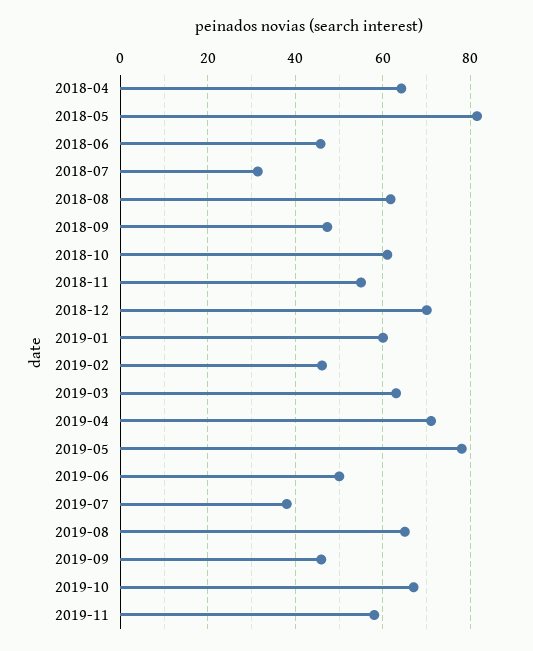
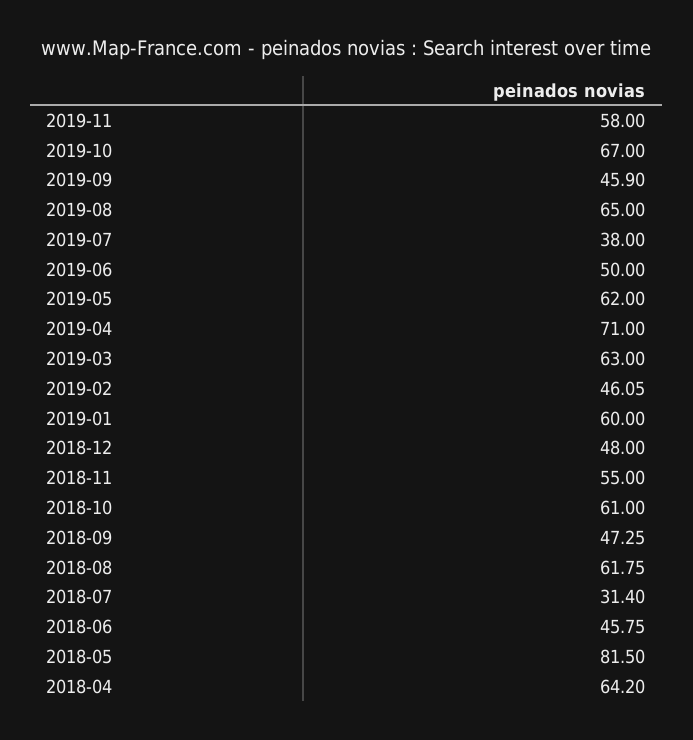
2018-12: 70 -> 48
2019-05: 78 -> 62

